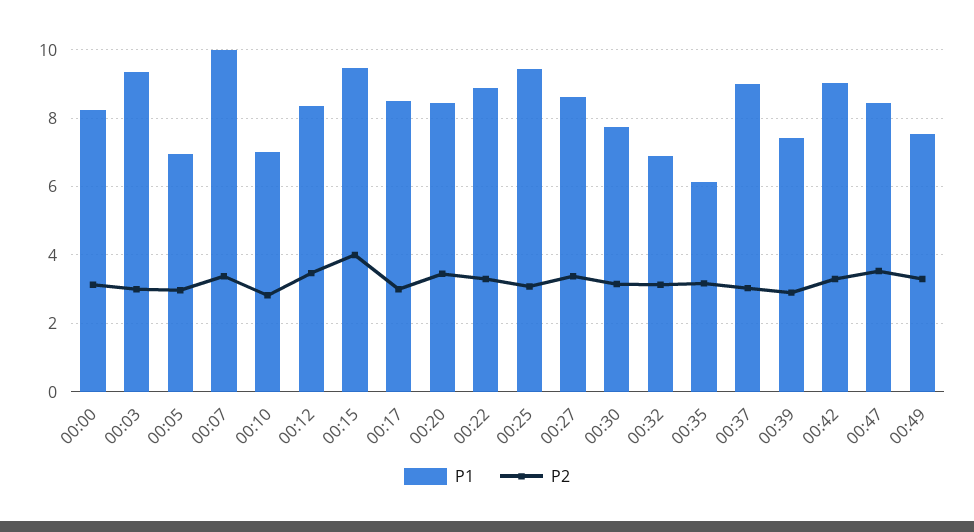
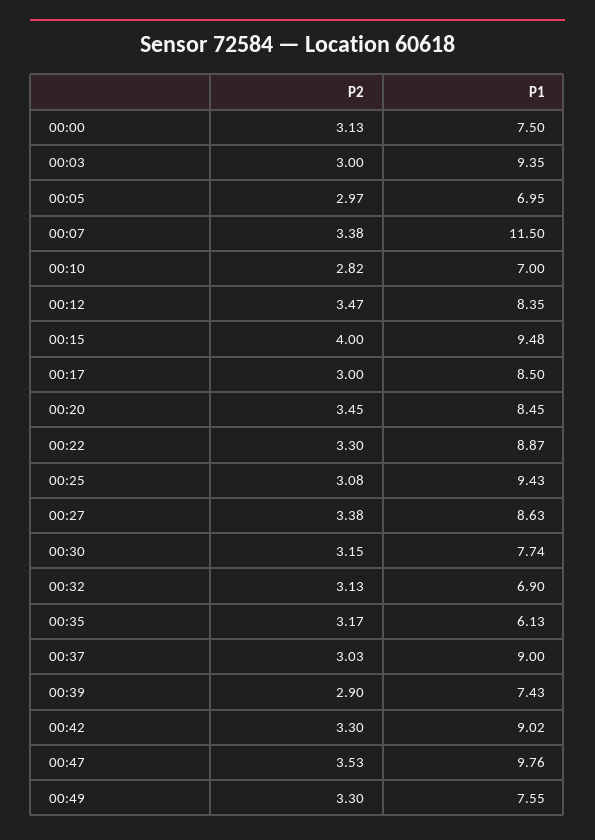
P1, 00:00: 8.2 -> 7.5
P1, 00:07: 10 -> 11.5
P1, 00:47: 8.4 -> 9.76

